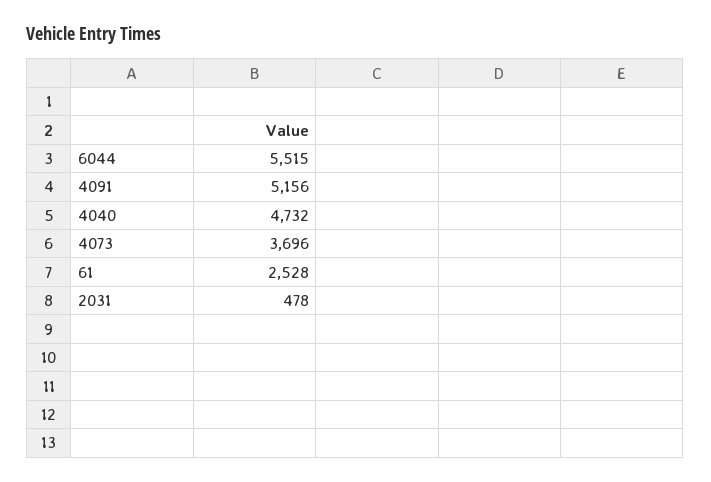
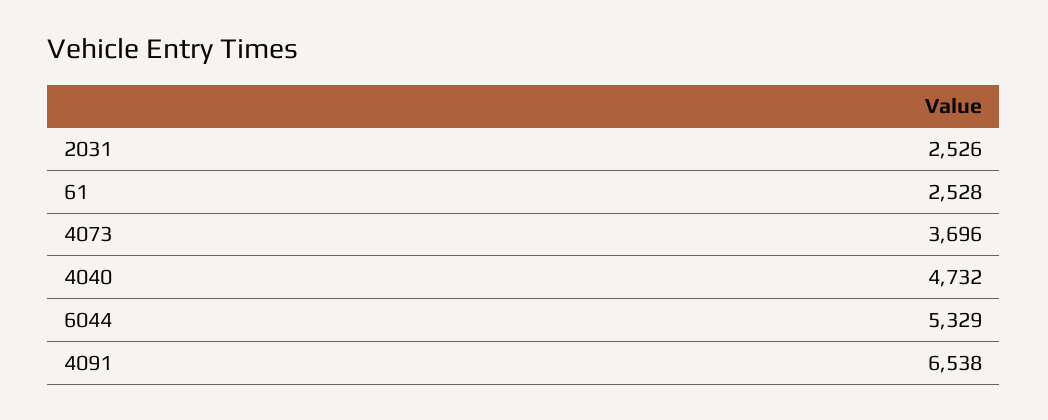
6044: 5515 -> 5329
4091: 5156 -> 6538
2031: 478 -> 2526

